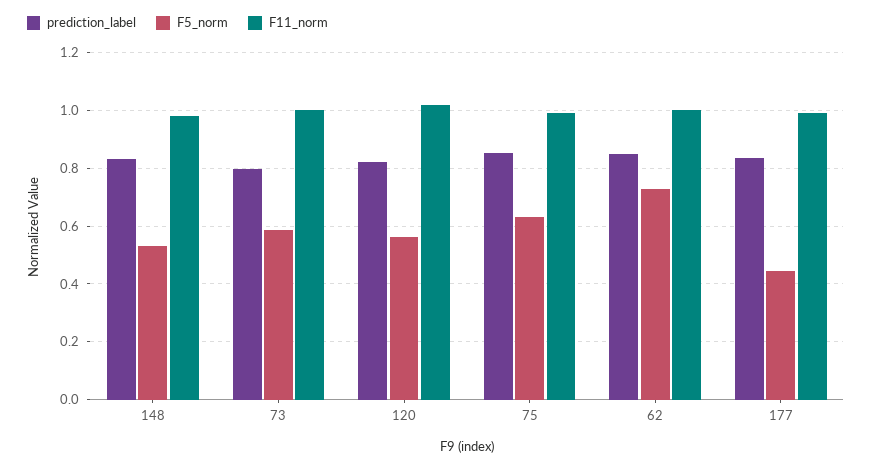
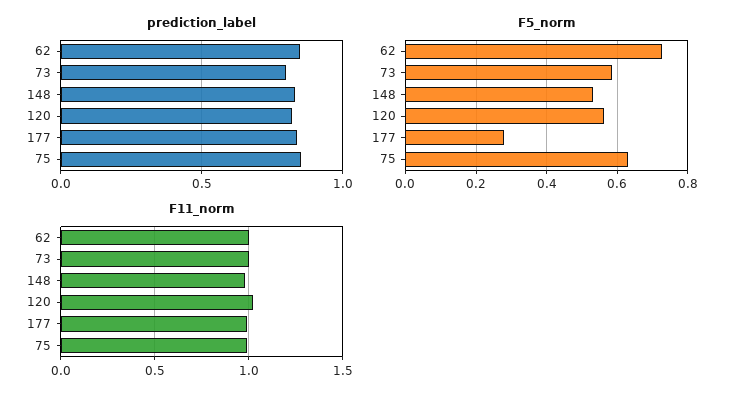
F5_norm, 177: 0.45 -> 0.28

